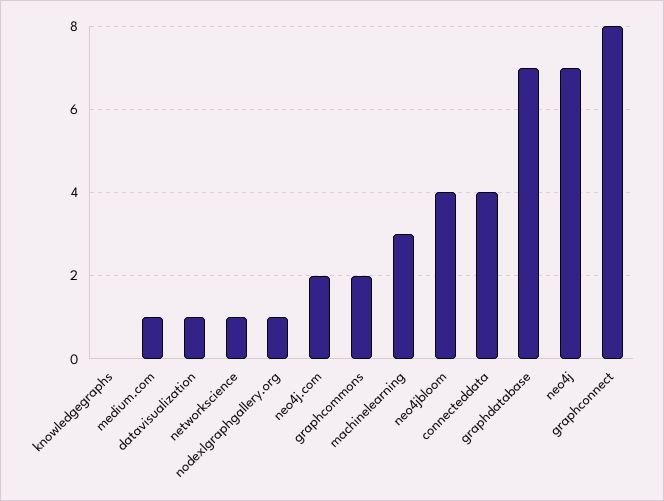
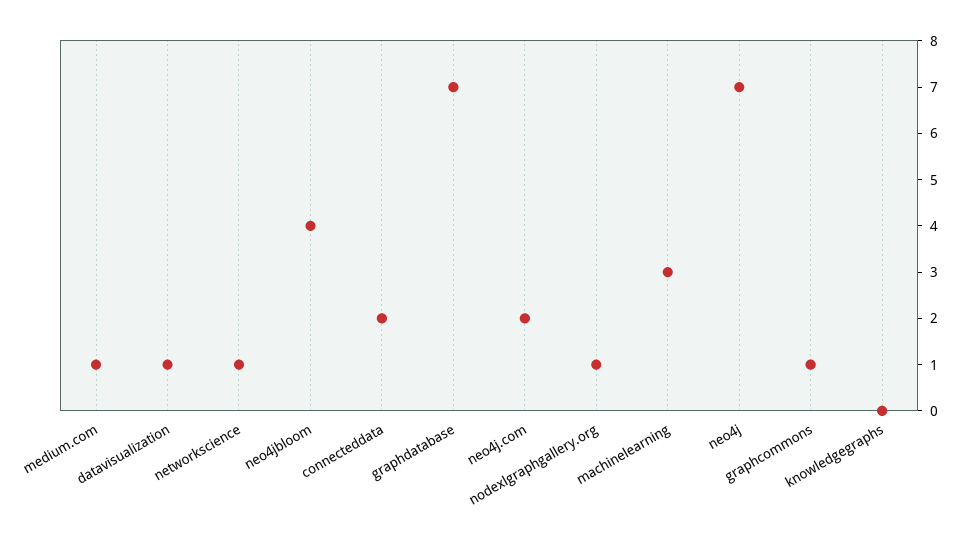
graphcommons: 2 -> 1
connecteddata: 4 -> 2
graphconnect: 8 -> none

